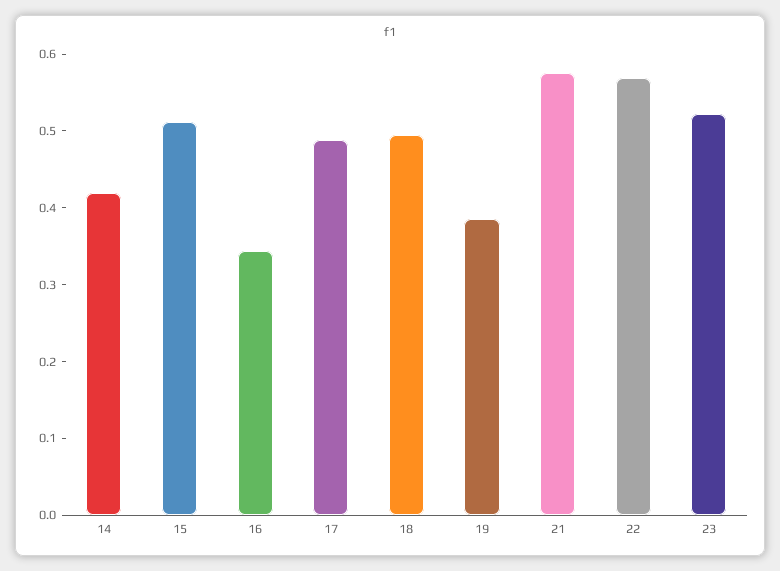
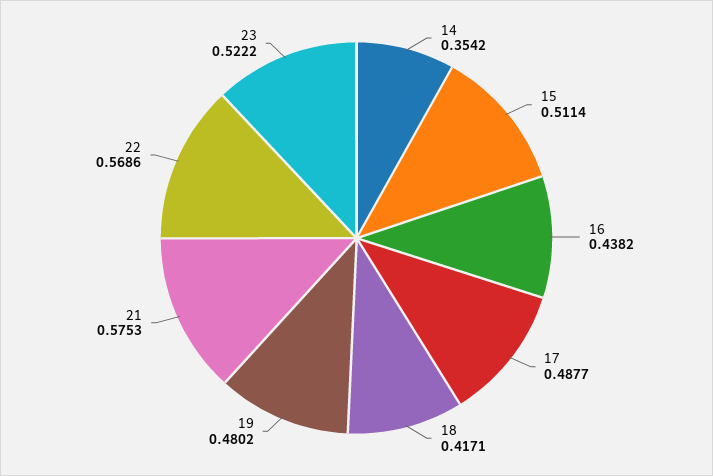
14: 0.42 -> 0.3542
16: 0.34 -> 0.4382
18: 0.5 -> 0.4171
19: 0.38 -> 0.4802

